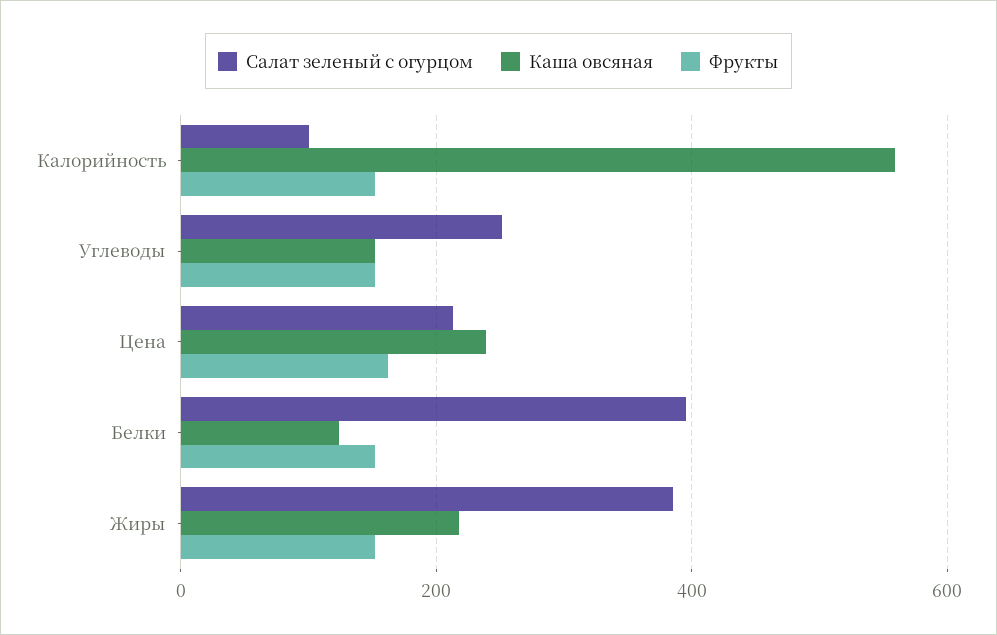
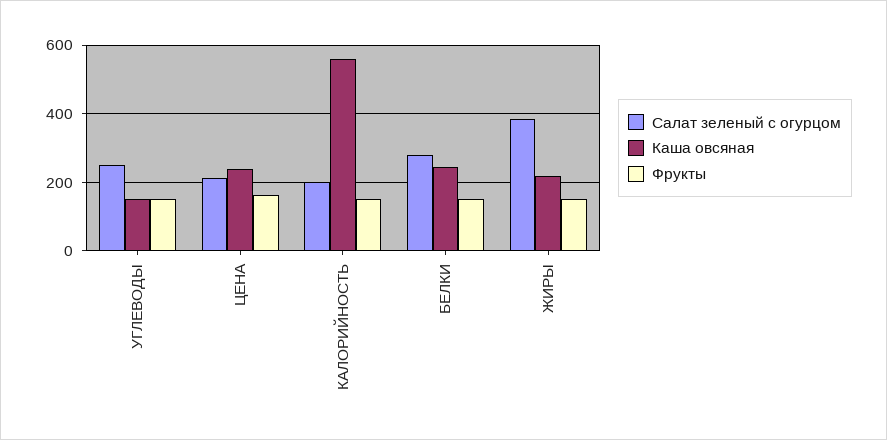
Салат зеленый с огурцом, Калорийность: 100 -> 200
Салат зеленый с огурцом, Белки: 400 -> 280
Каша овсяная, Белки: 120 -> 240

